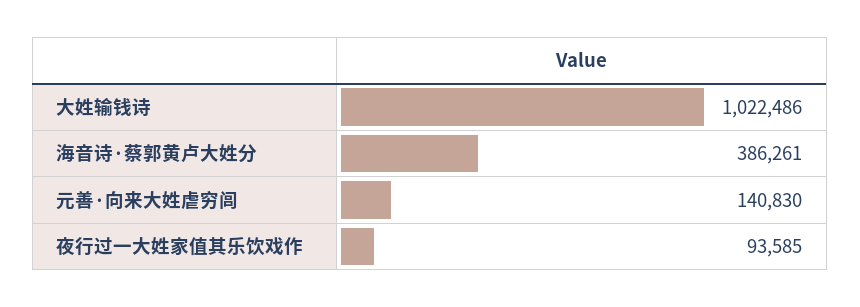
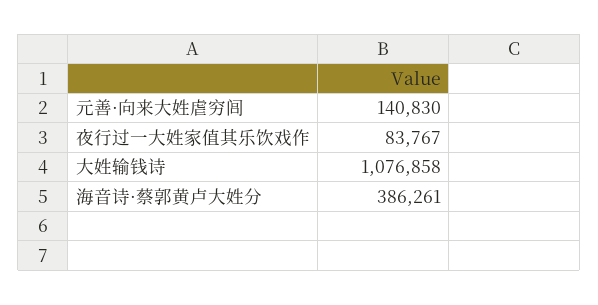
大姓输钱诗: 1022486 -> 1076858
夜行过一大姓家值其乐饮戏作: 93585 -> 83767

